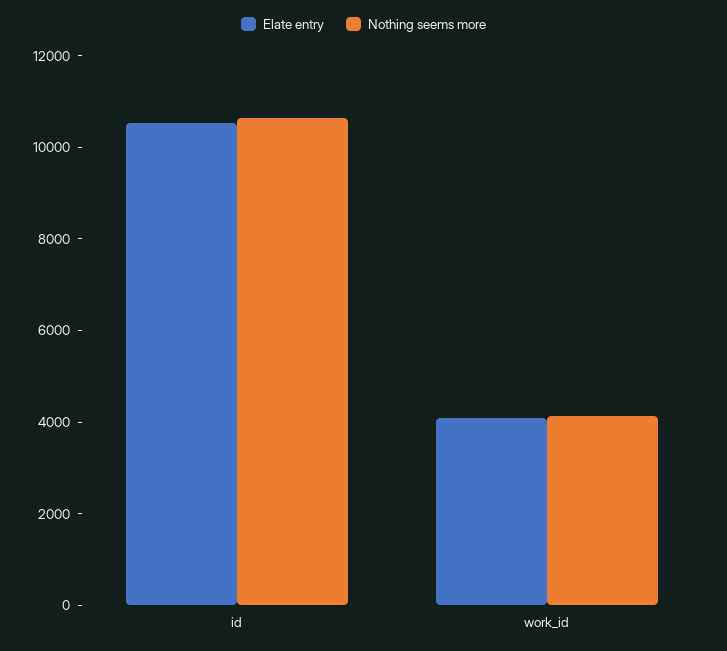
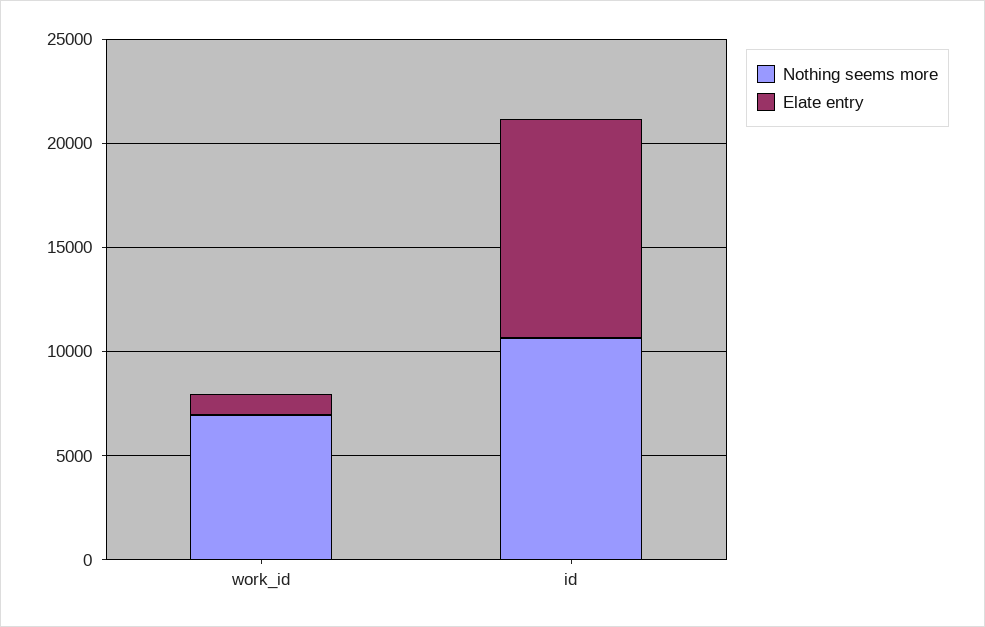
Elate entry, work_id: 4000 -> 1000
Nothing seems more, work_id: 4000 -> 7000

